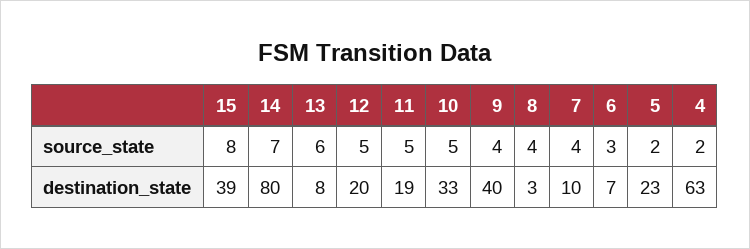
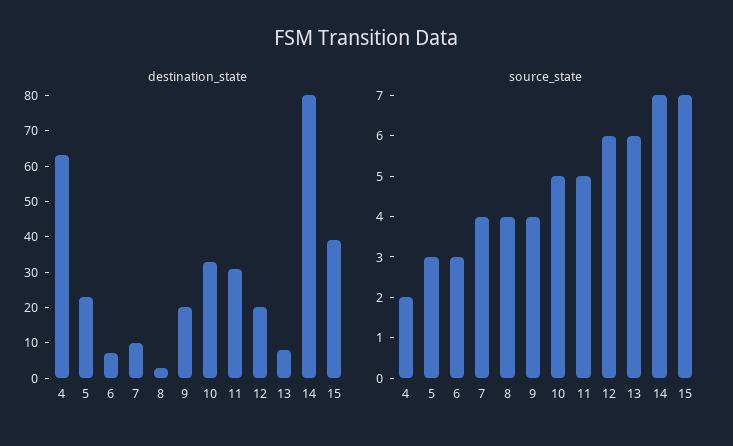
source_state, 15: 8 -> 7
source_state, 12: 5 -> 6
source_state, 5: 2 -> 3
destination_state, 11: 19 -> 30
destination_state, 9: 40 -> 20

